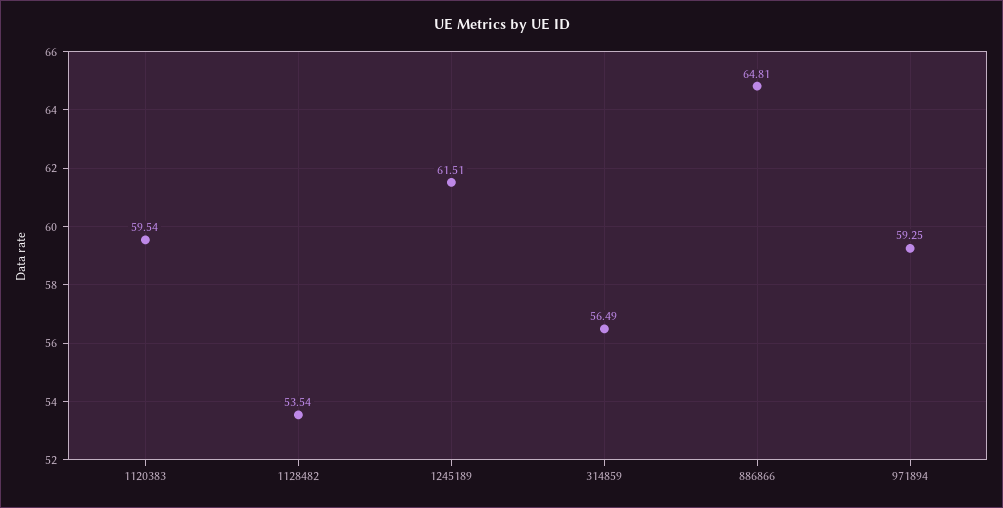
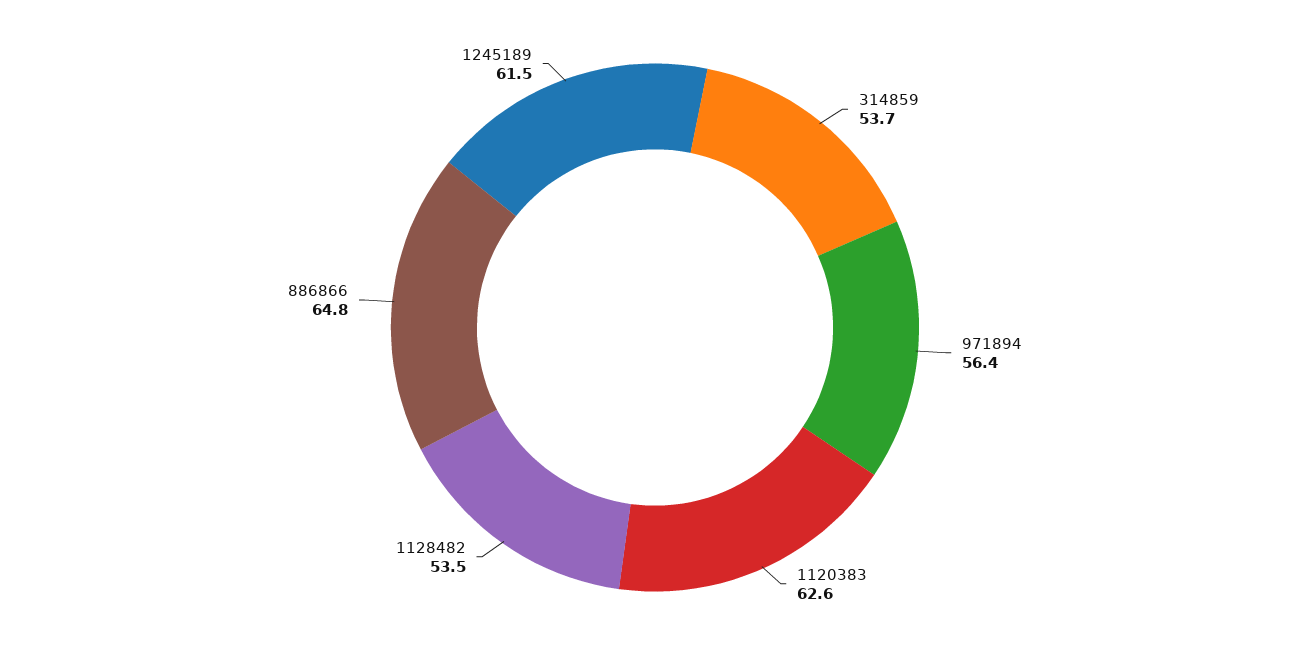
1120383: 59.54 -> 62.6
314859: 56.49 -> 53.7
971894: 59.25 -> 56.4

